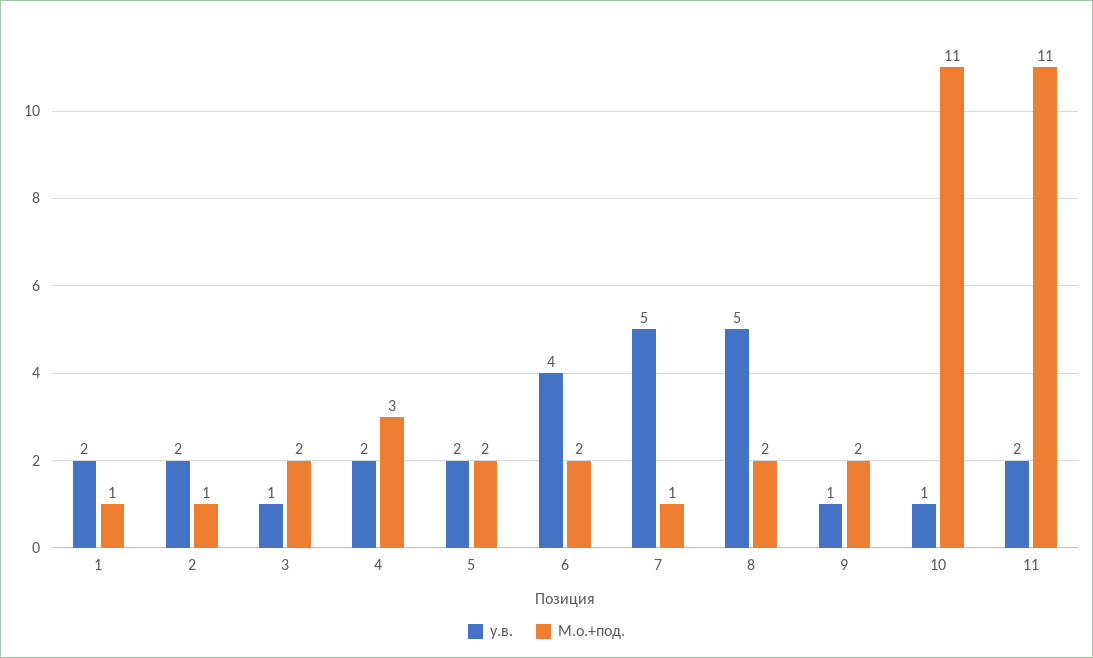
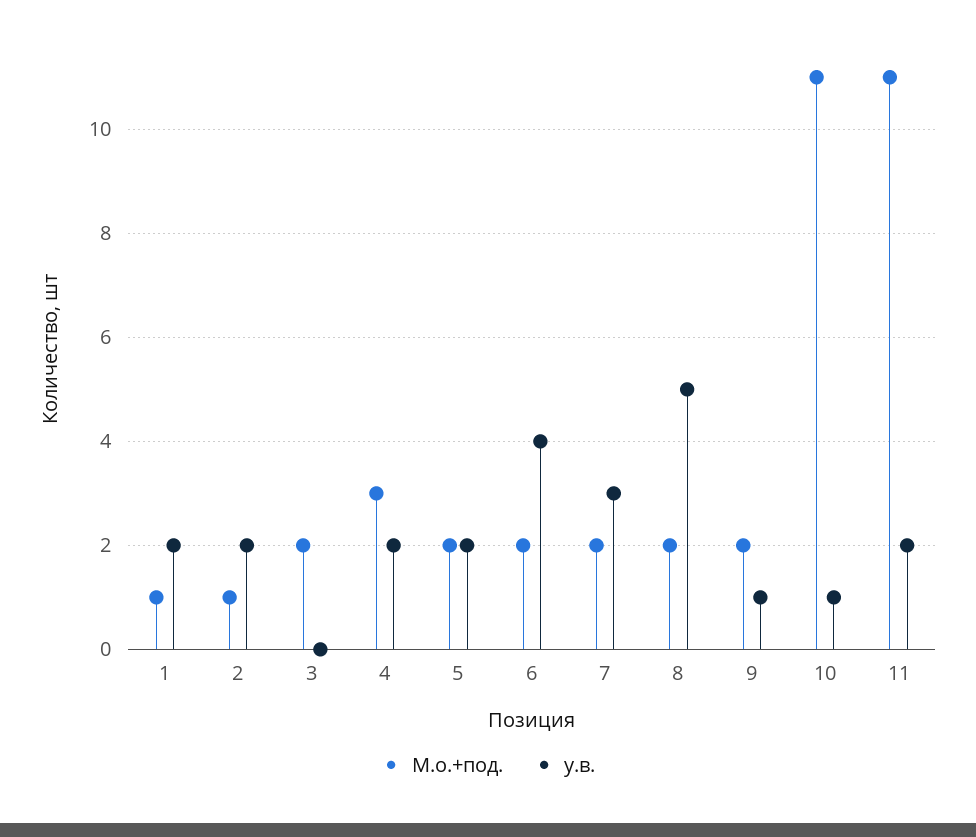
у.в., 3: 1 -> 0
у.в., 7: 5 -> 3
М.о.+под., 7: 1 -> 2

